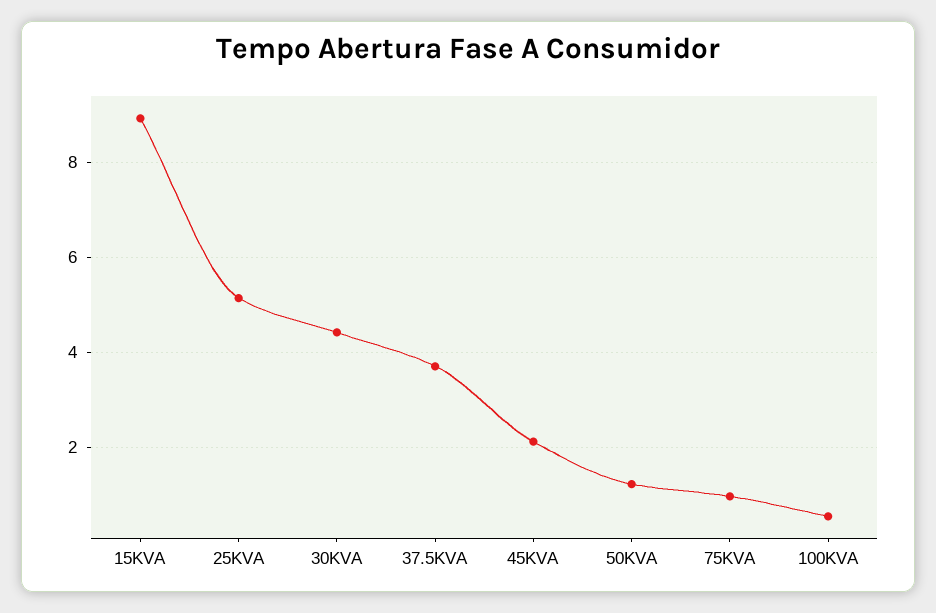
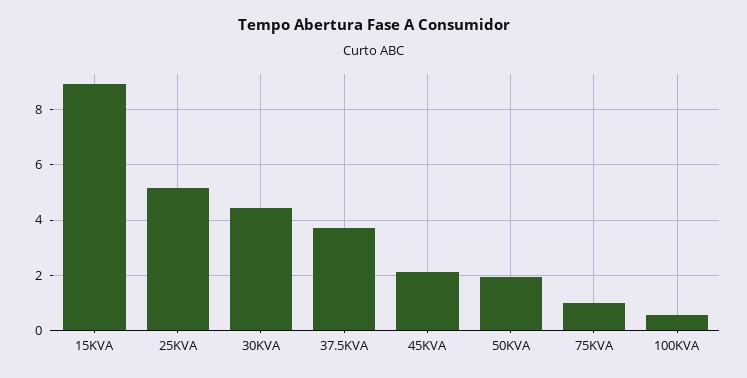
50KVA: 1.2 -> 2

